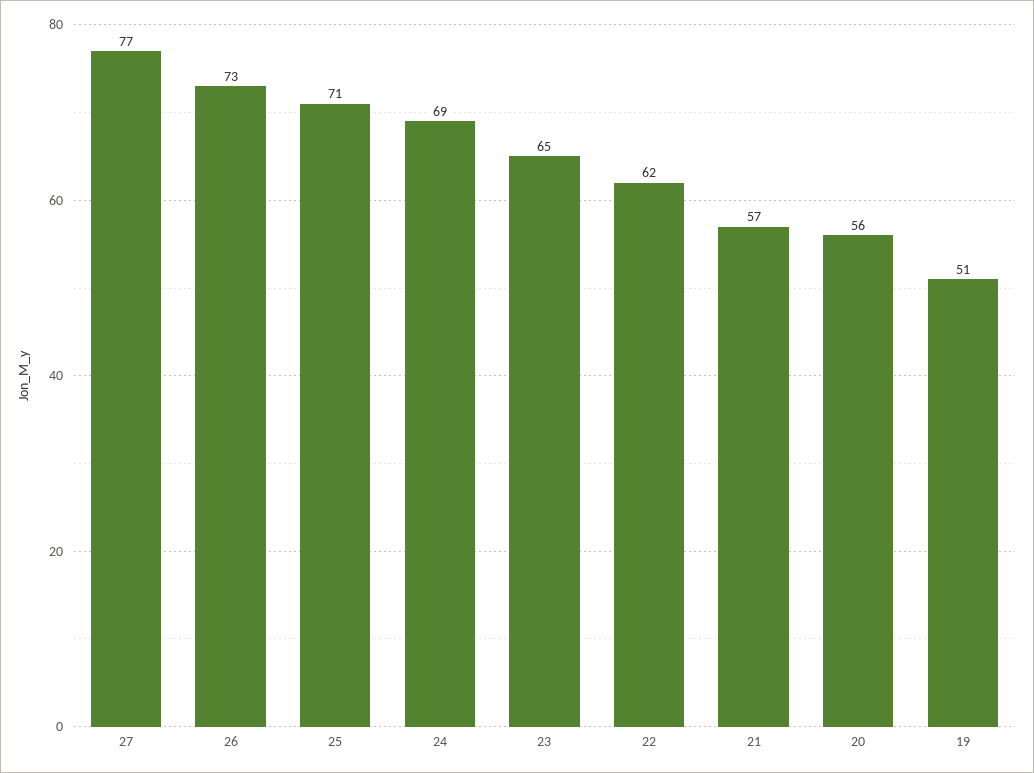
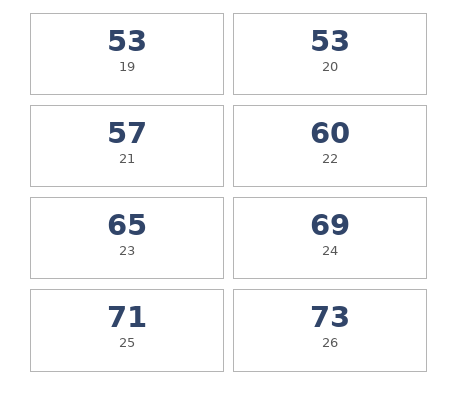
27: 77 -> none
22: 62 -> 60
20: 56 -> 53
19: 51 -> 53

